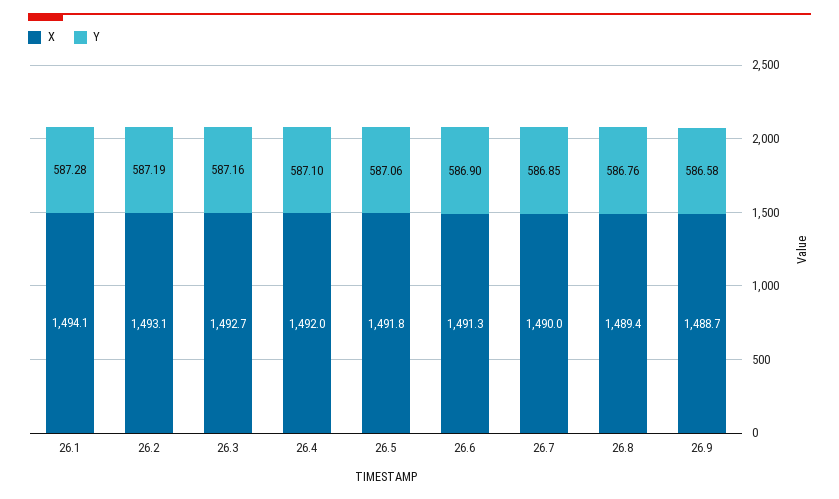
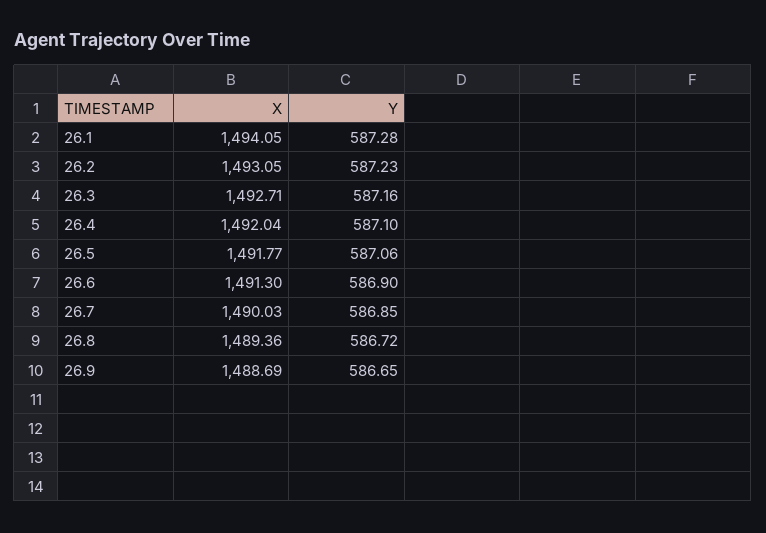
Y, 26.2: 587.19 -> 587.23
Y, 26.8: 586.76 -> 586.72
Y, 26.9: 586.58 -> 586.65

